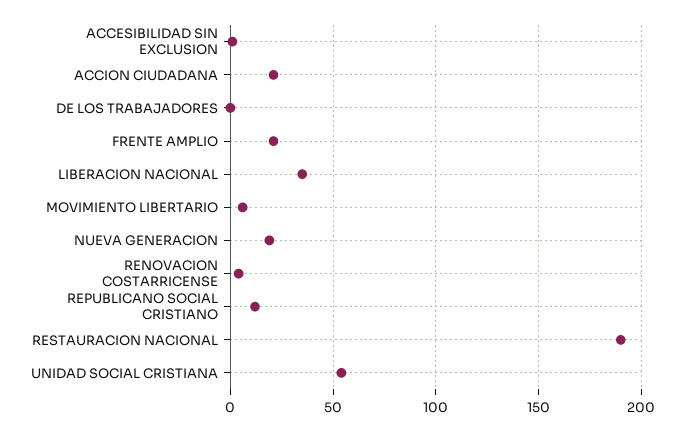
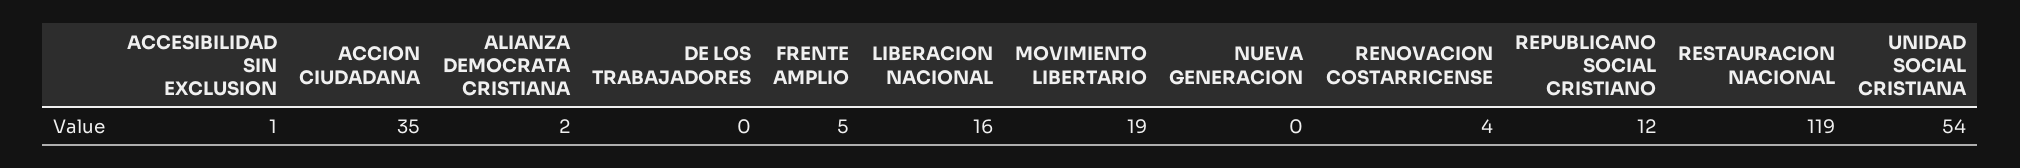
ACCION CIUDADANA: 20 -> 35
FRENTE AMPLIO: 20 -> 5
LIBERACION NACIONAL: 35 -> 16
MOVIMIENTO LIBERTARIO: 5 -> 19
NUEVA GENERACION: 20 -> 0
RESTAURACION NACIONAL: 190 -> 119
ALIANZA DEMOCRATA CRISTIANA: none -> 2

